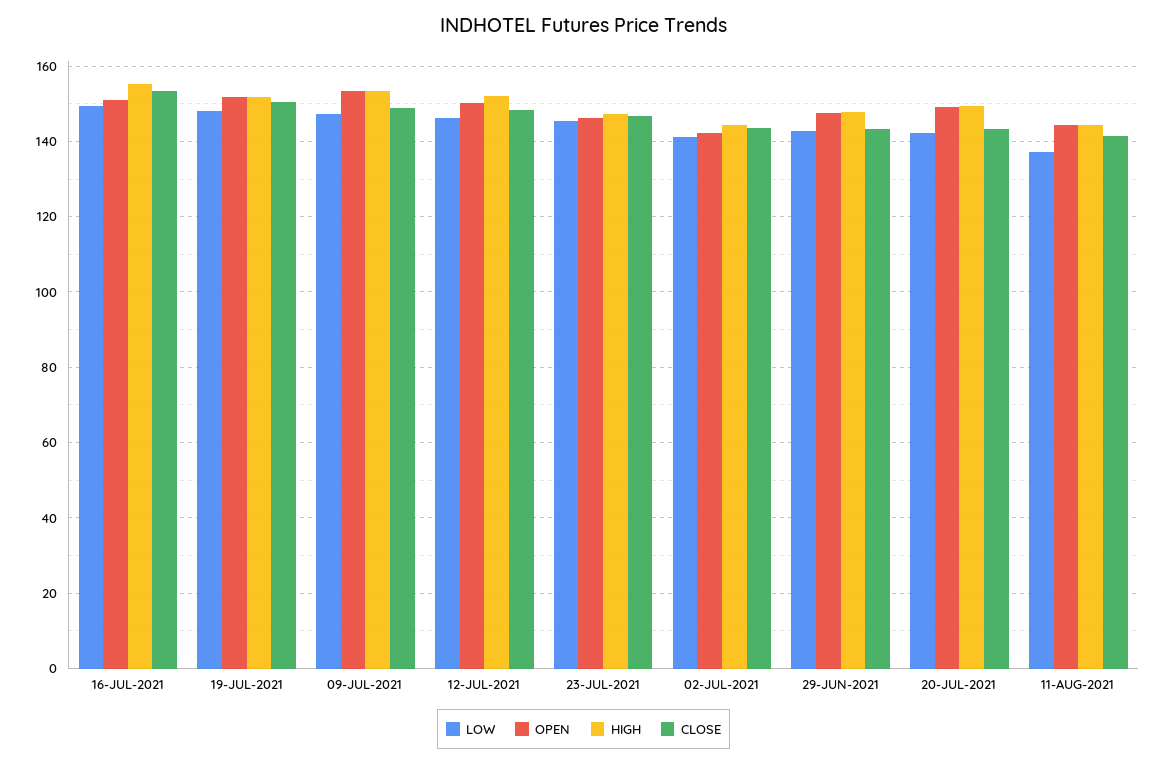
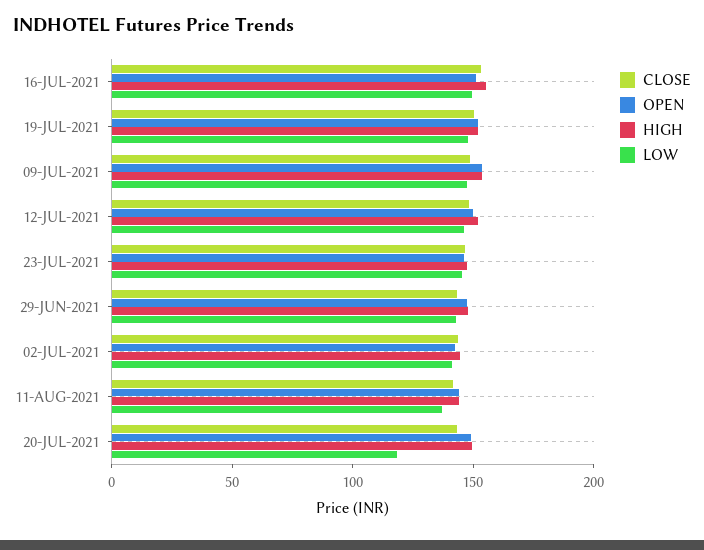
LOW, 20-JUL-2021: 142 -> 120

